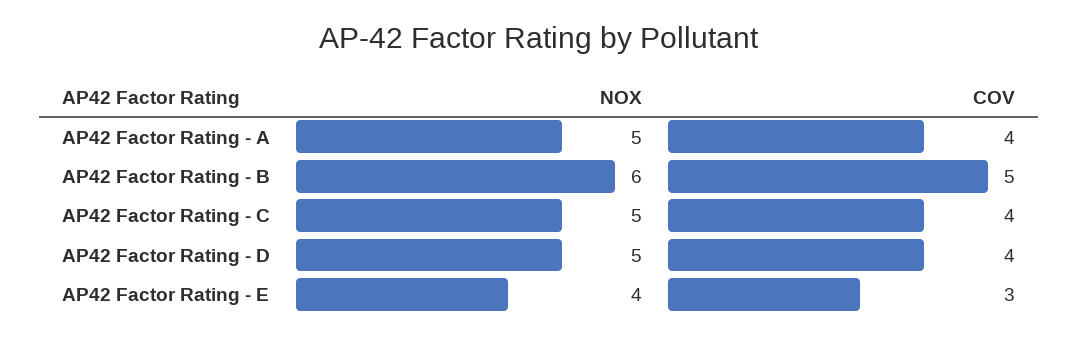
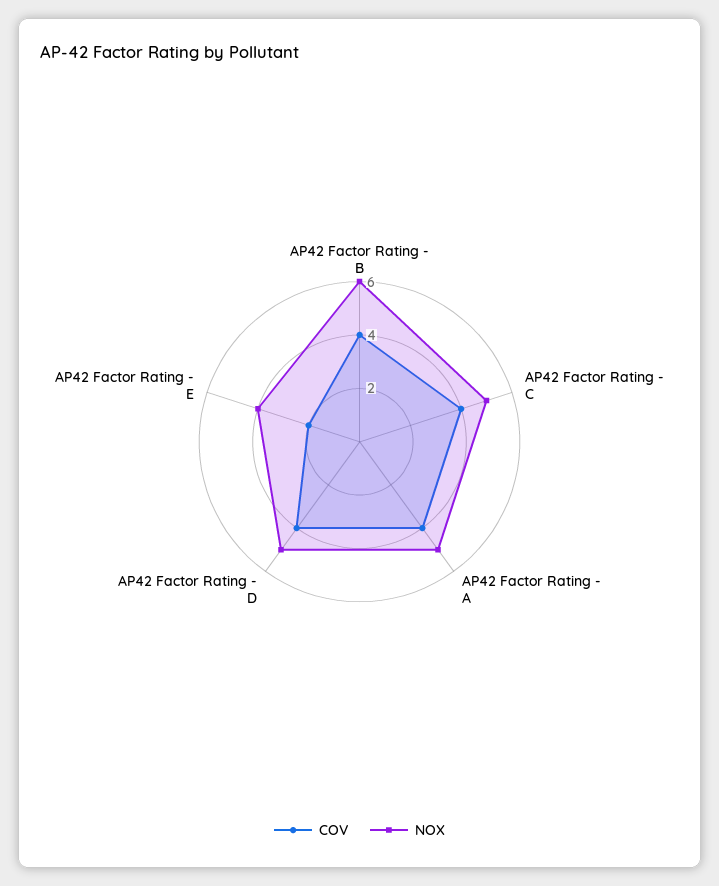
COV, AP42 Factor Rating - B: 5 -> 4
COV, AP42 Factor Rating - E: 3 -> 2

